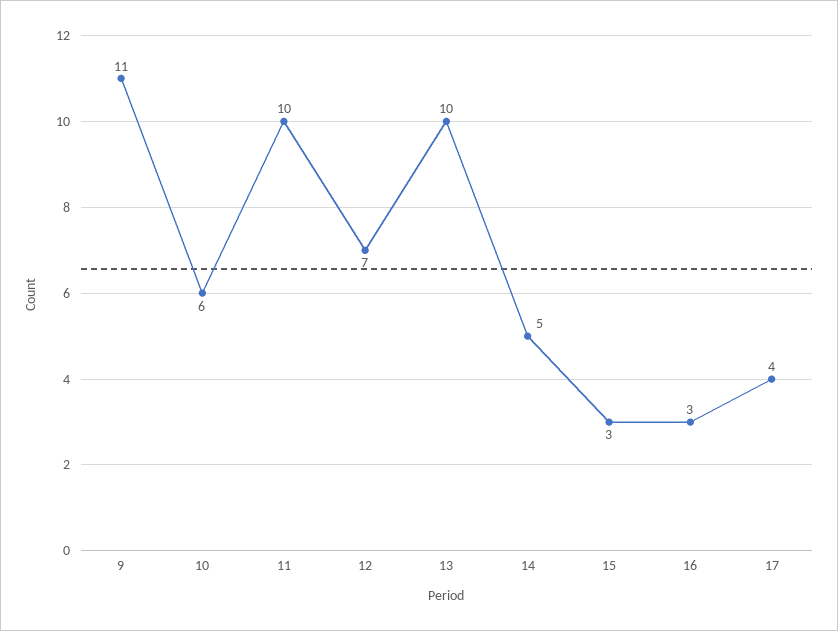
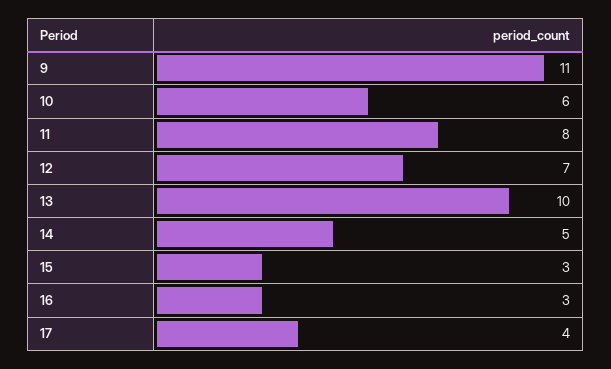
11: 10 -> 8

